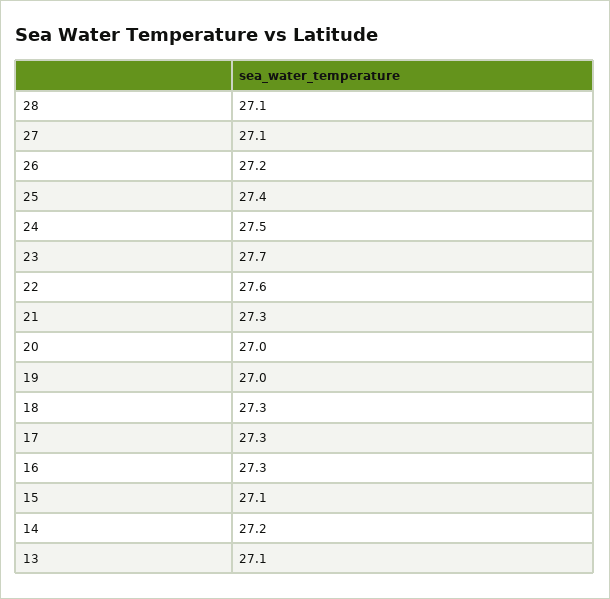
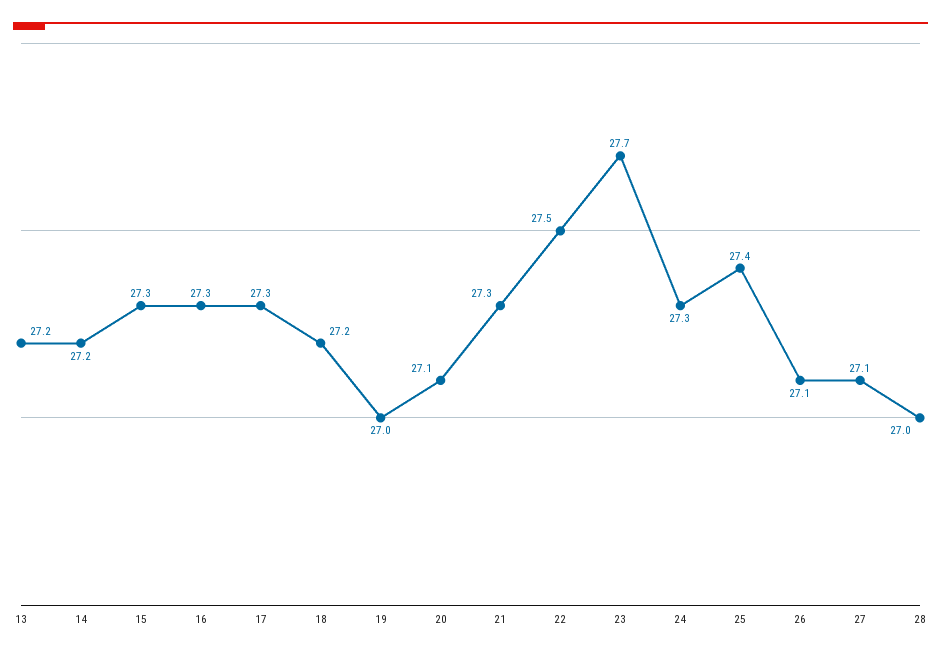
28: 27.1 -> 27
26: 27.2 -> 27.1
24: 27.5 -> 27.3
22: 27.6 -> 27.5
20: 27 -> 27.1
18: 27.3 -> 27.2
15: 27.1 -> 27.3
13: 27.1 -> 27.2

